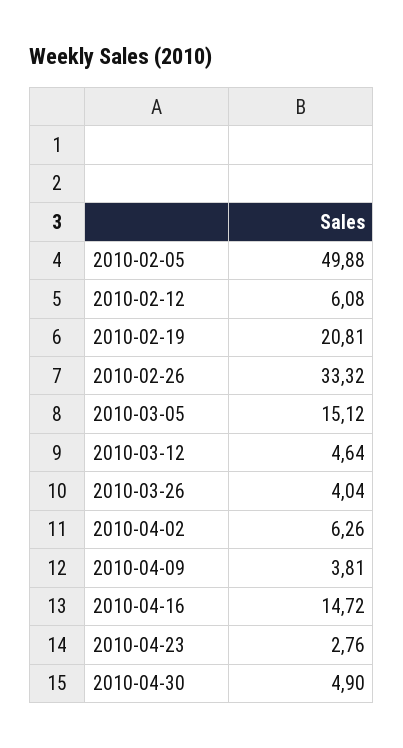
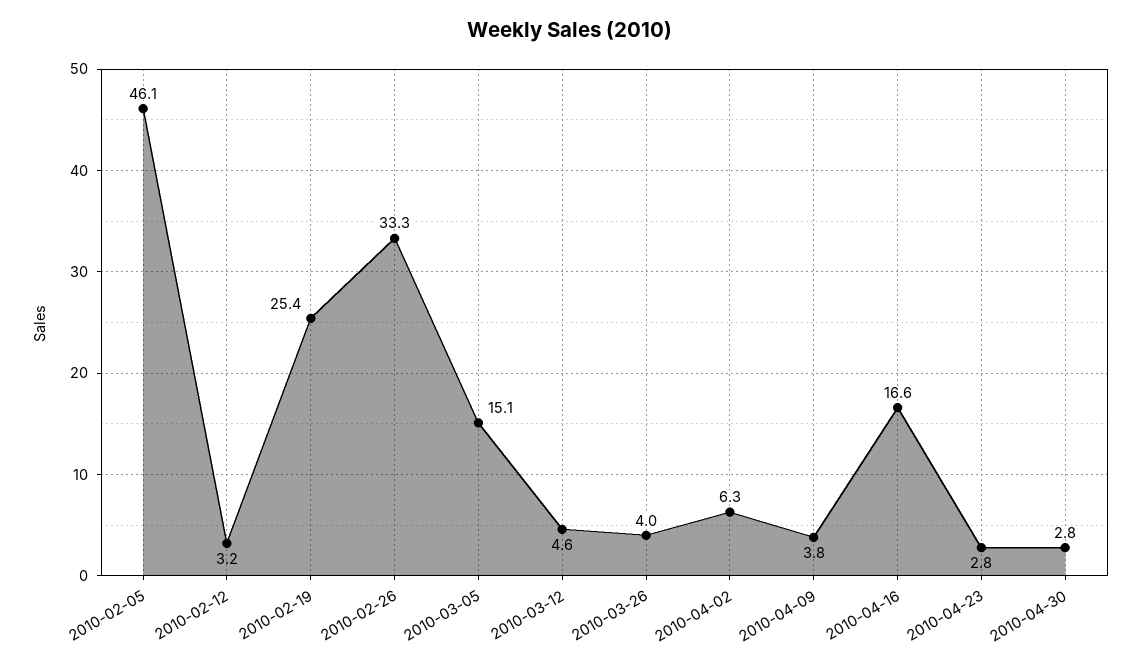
2010-02-05: 49.88 -> 46.1
2010-02-12: 6.08 -> 3.2
2010-02-19: 20.81 -> 25.4
2010-04-16: 14.72 -> 16.6
2010-04-30: 4.9 -> 2.8

